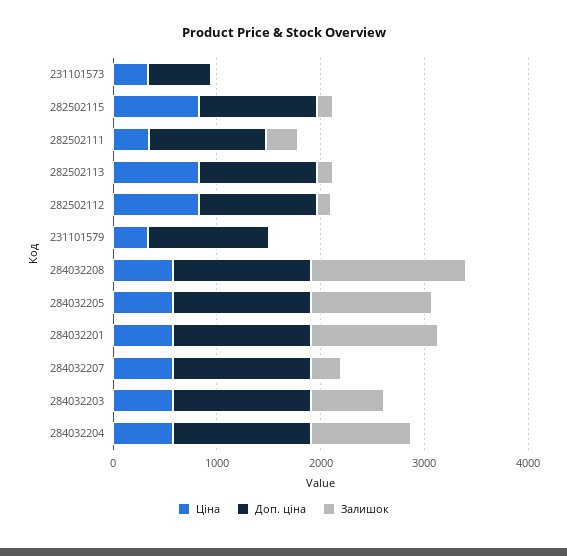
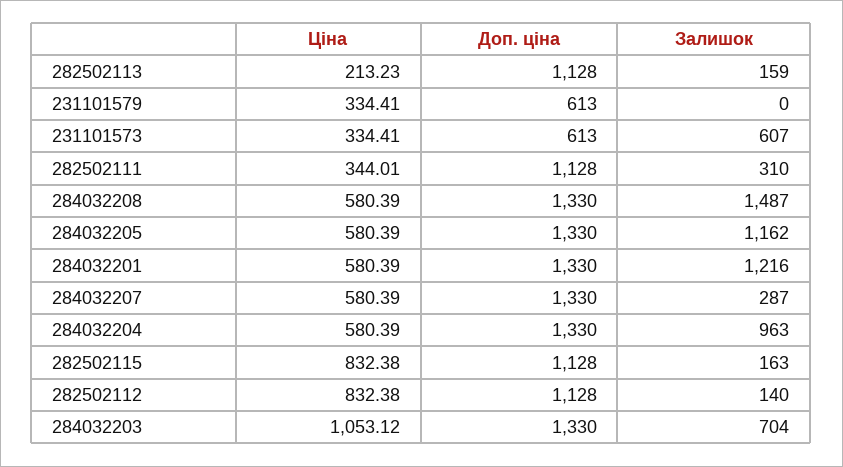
Залишок, 231101573: 0 -> 607
Ціна, 282502113: 800 -> 213.23
Доп. ціна, 231101579: 1200 -> 613
Ціна, 284032203: 600 -> 1053.12

